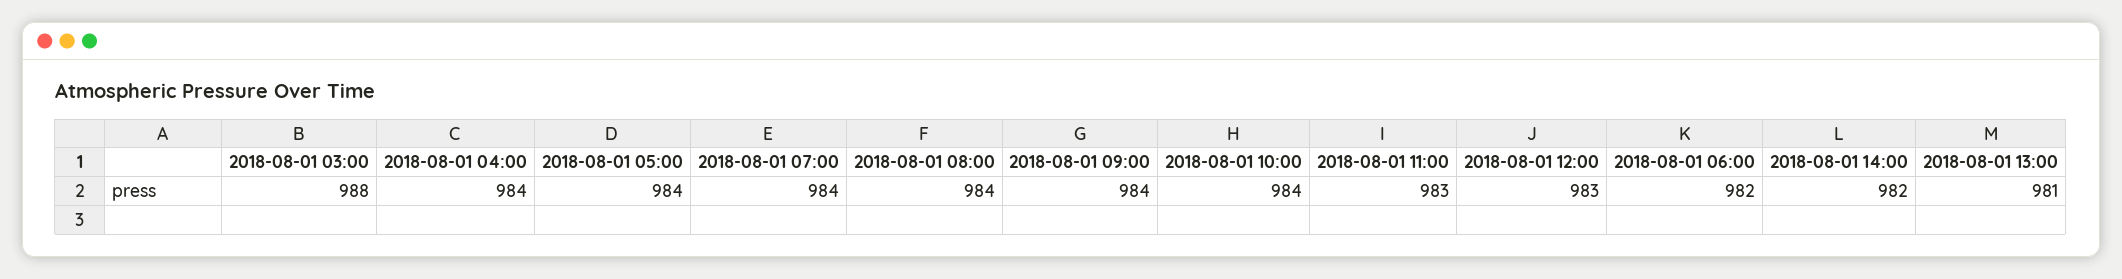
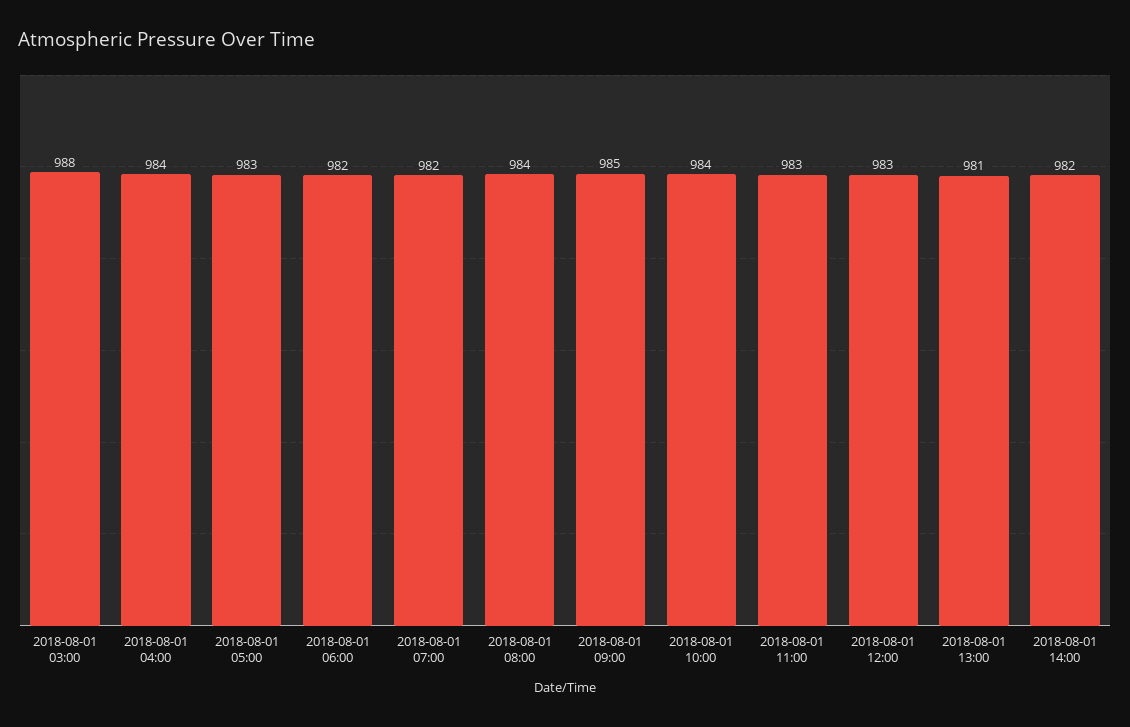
2018-08-01 05:00: 984 -> 983
2018-08-01 07:00: 984 -> 982
2018-08-01 09:00: 984 -> 985

